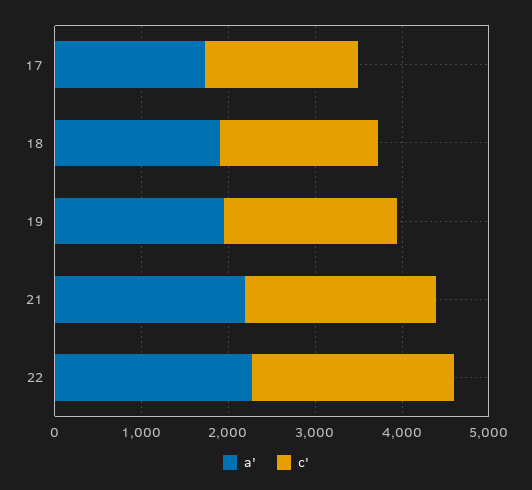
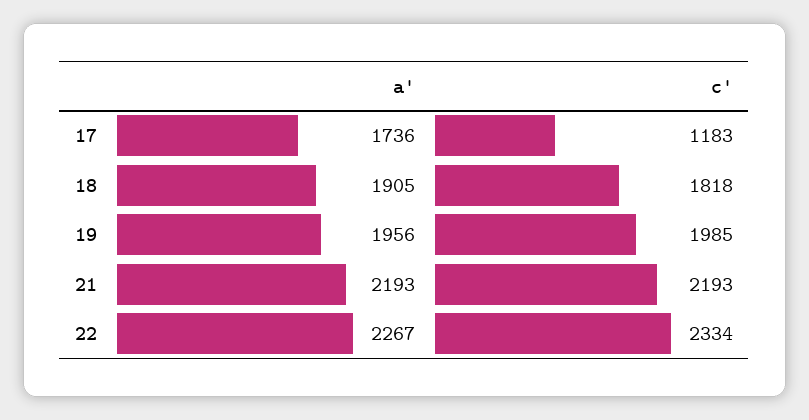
c', 17: 1800 -> 1183

